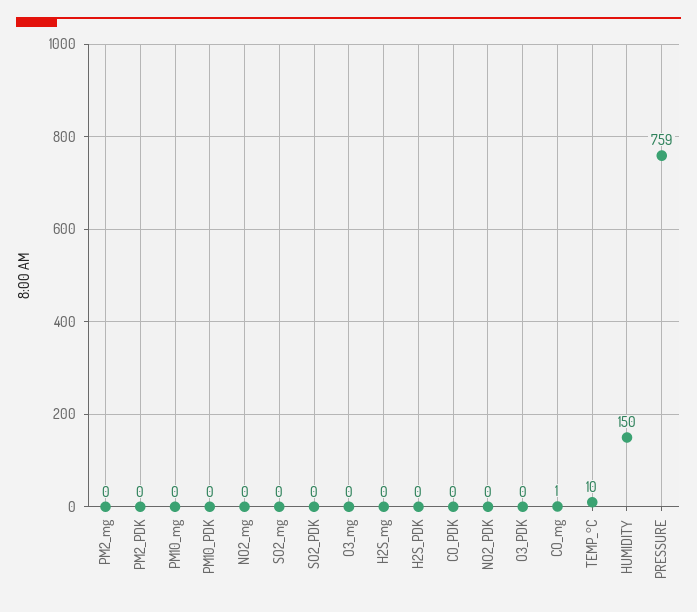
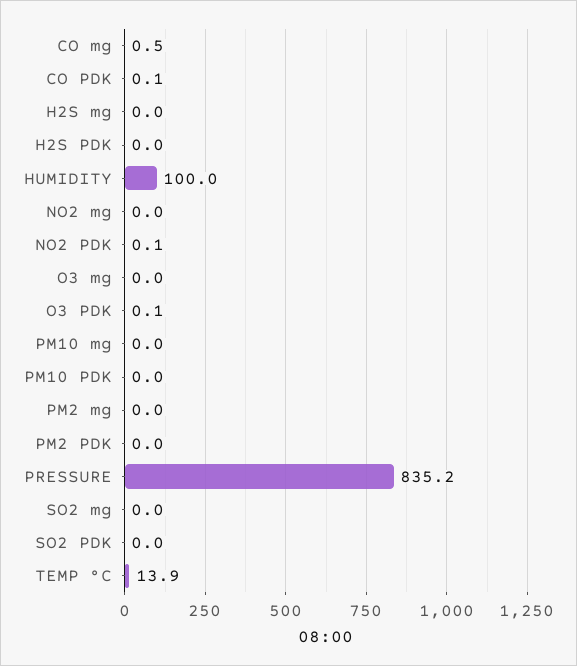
TEMP_°C: 10 -> 13.9
HUMIDITY: 150 -> 100
PRESSURE: 759 -> 835.2

